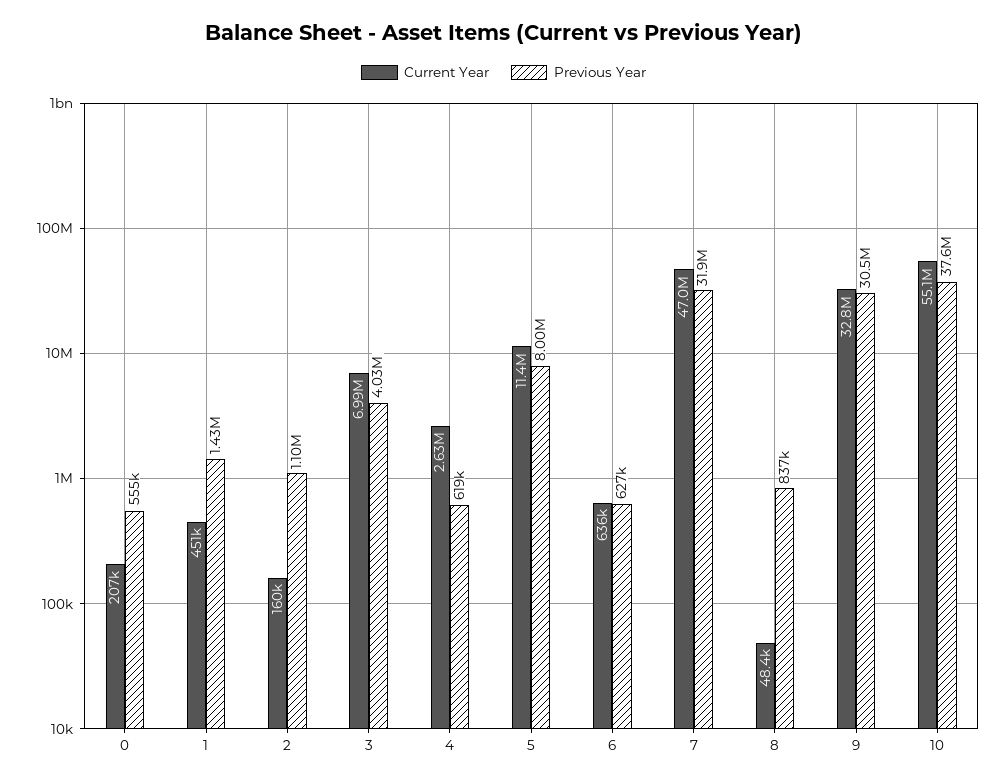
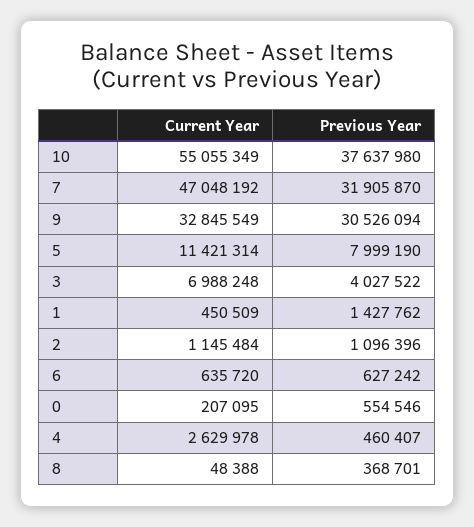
Current Year, 2: 160000 -> 1145484
Previous Year, 4: 619000 -> 460407
Previous Year, 8: 837000 -> 368701

